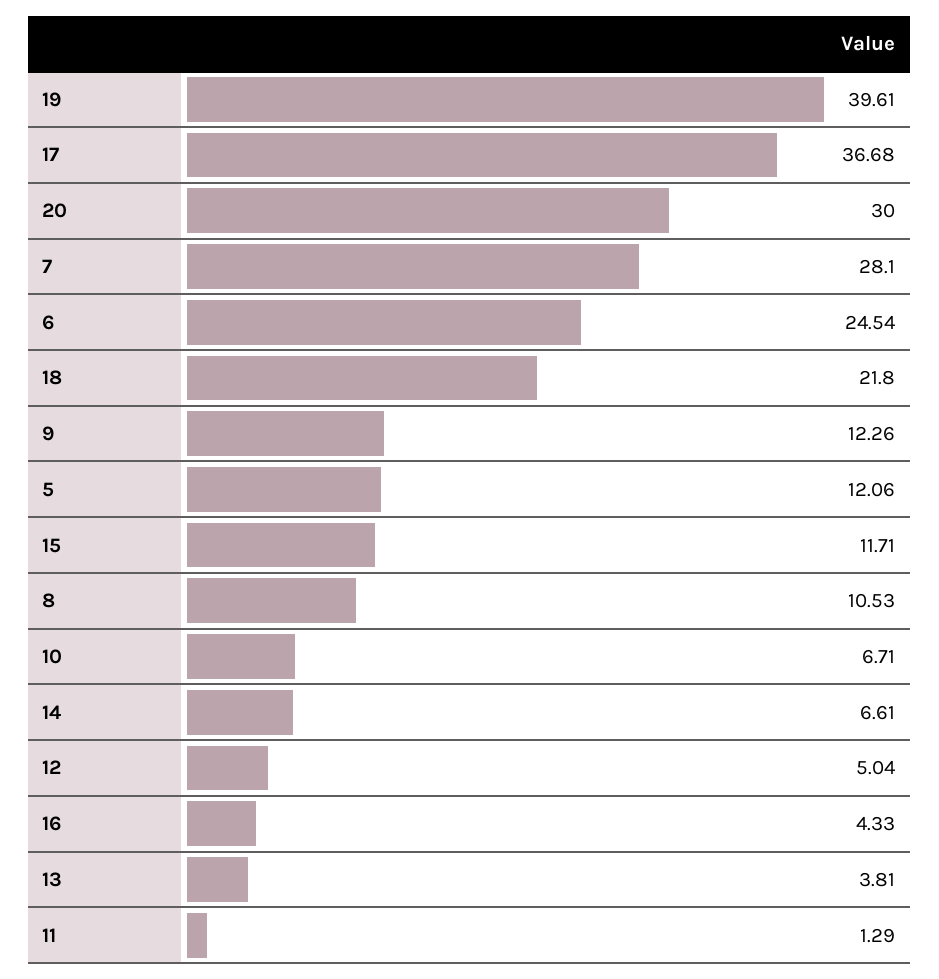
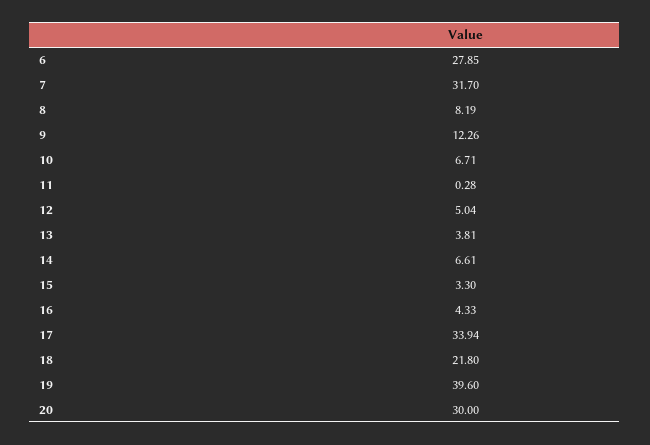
19: 39.61 -> 39.6
17: 36.68 -> 33.94
7: 28.1 -> 31.7
6: 24.54 -> 27.85
5: 12.06 -> none
15: 11.71 -> 3.3
8: 10.53 -> 8.19
11: 1.29 -> 0.28

